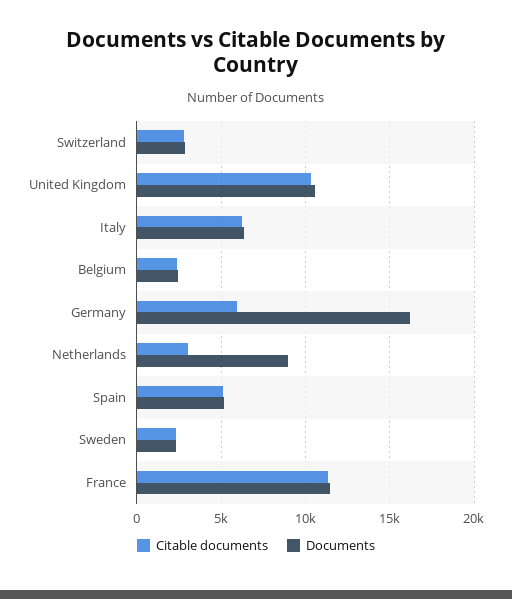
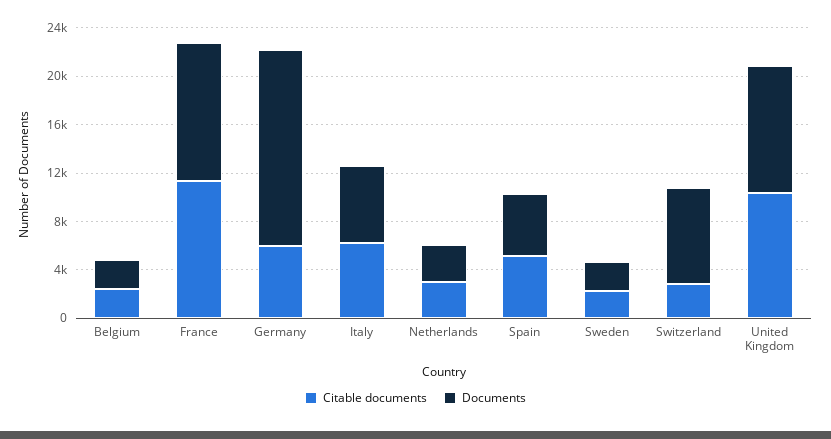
Documents, Switzerland: 3000 -> 8000
Documents, Netherlands: 9000 -> 3000

